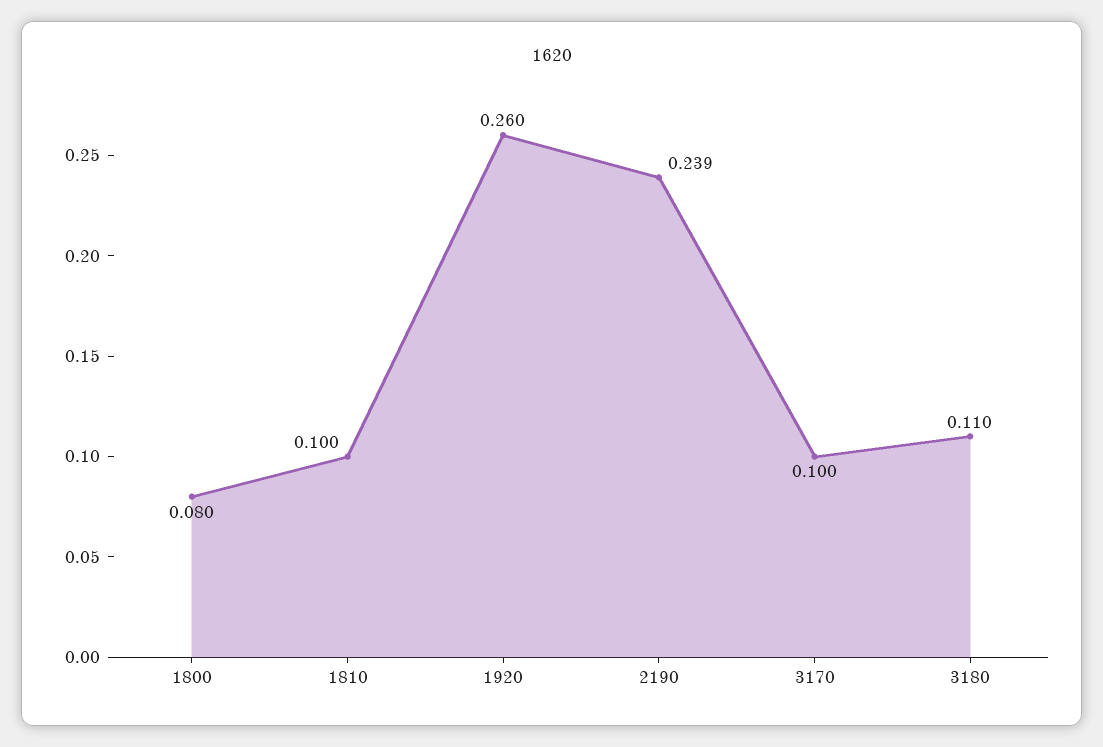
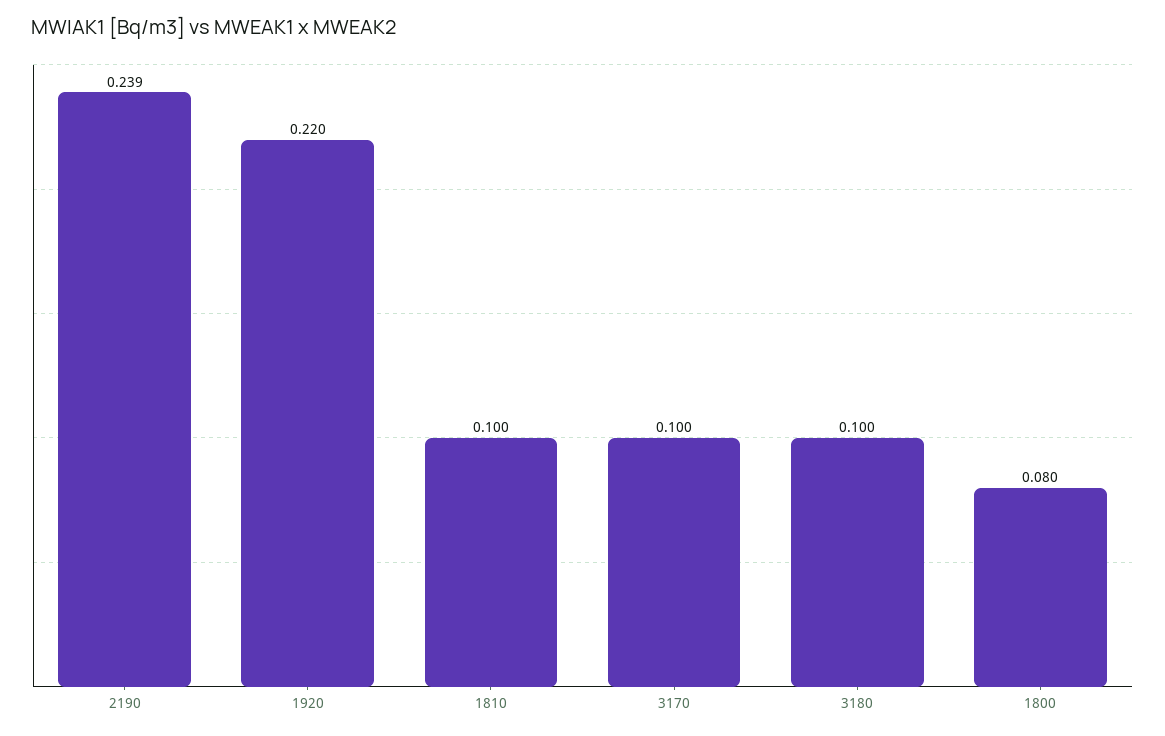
1920: 0.26 -> 0.22
3180: 0.11 -> 0.1

